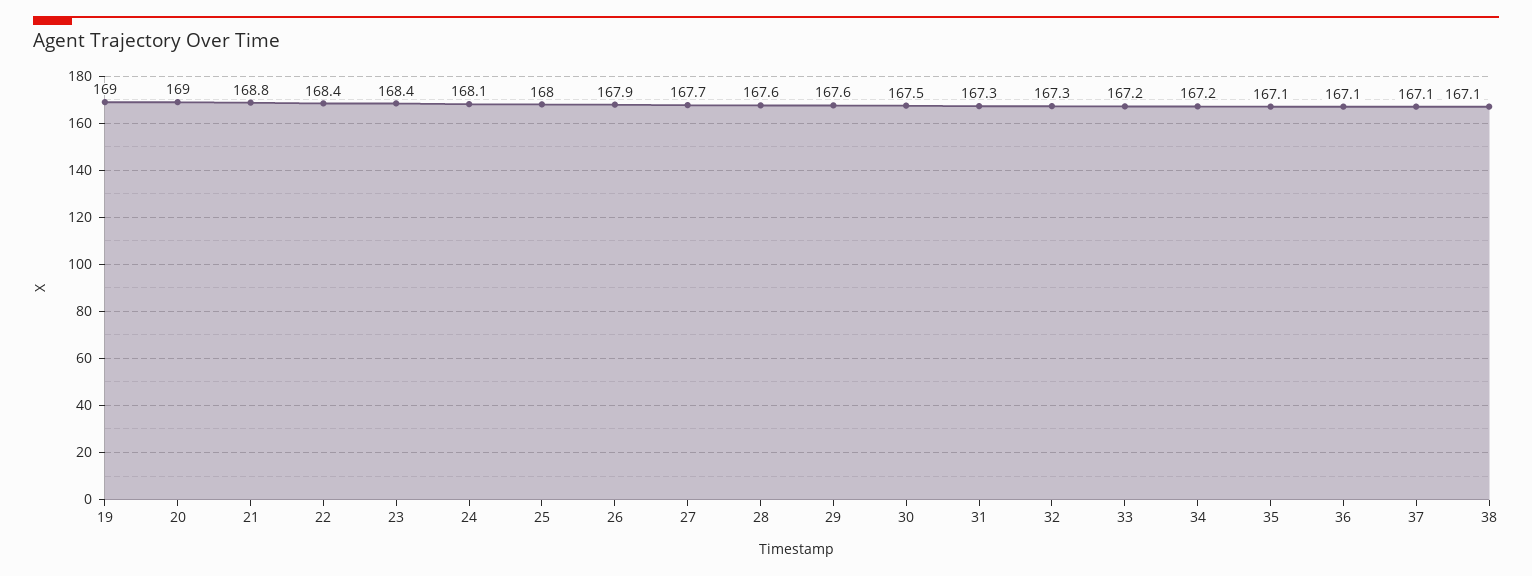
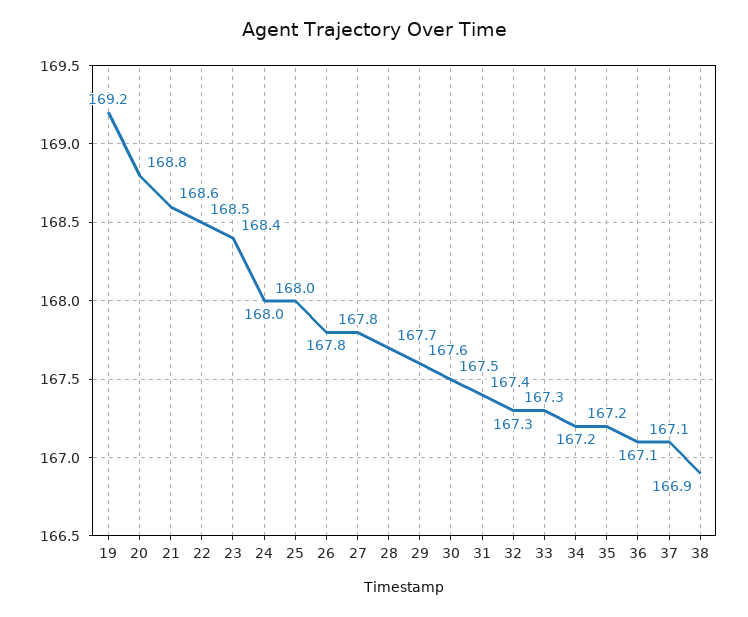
19: 169 -> 169.2
20: 169 -> 168.8
21: 168.8 -> 168.6
22: 168.4 -> 168.5
24: 168.1 -> 168
26: 167.9 -> 167.8
27: 167.7 -> 167.8
28: 167.6 -> 167.7
31: 167.3 -> 167.4
33: 167.2 -> 167.3
35: 167.1 -> 167.2
38: 167.1 -> 166.9

